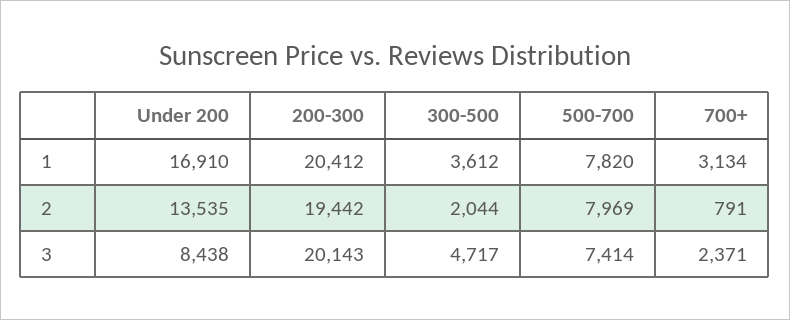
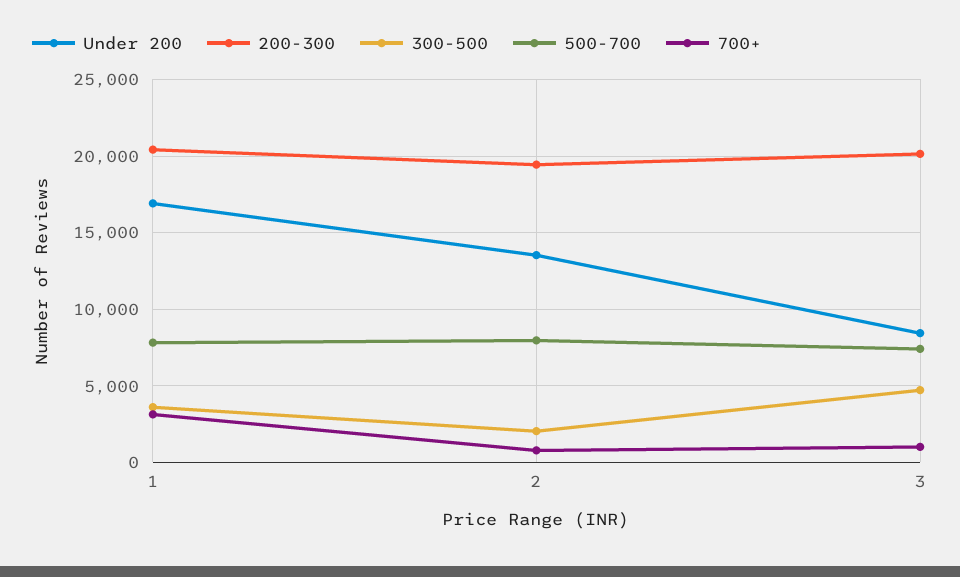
700+, 3: 2371 -> 1000

